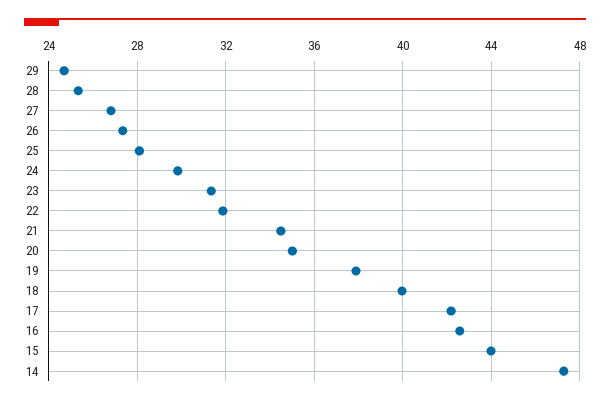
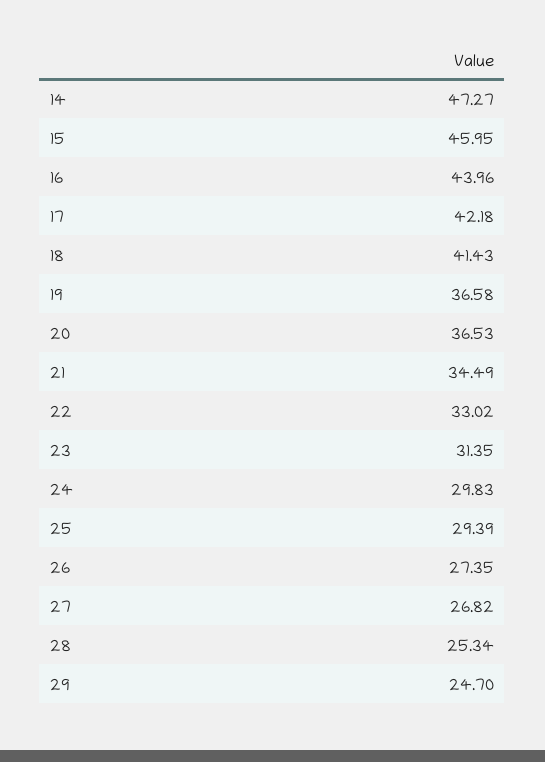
25: 28 -> 29.39
22: 32 -> 33.02
20: 35 -> 36.53
19: 38 -> 36.58
18: 40 -> 41.43
16: 42.5 -> 43.96
15: 44 -> 45.95

